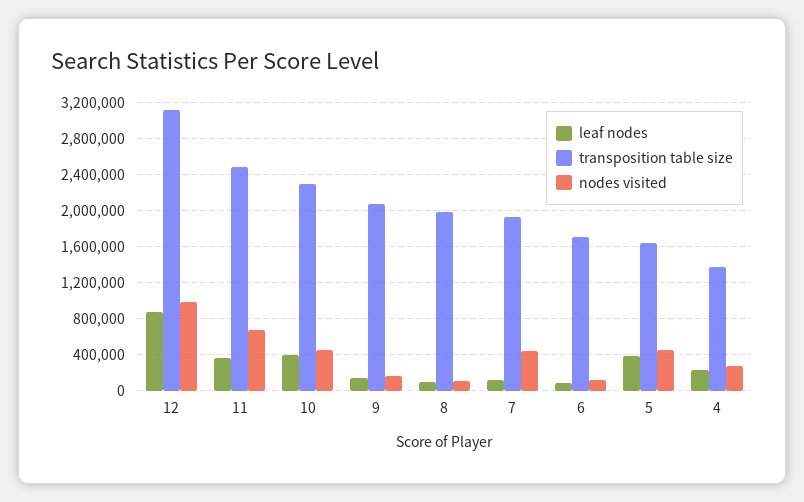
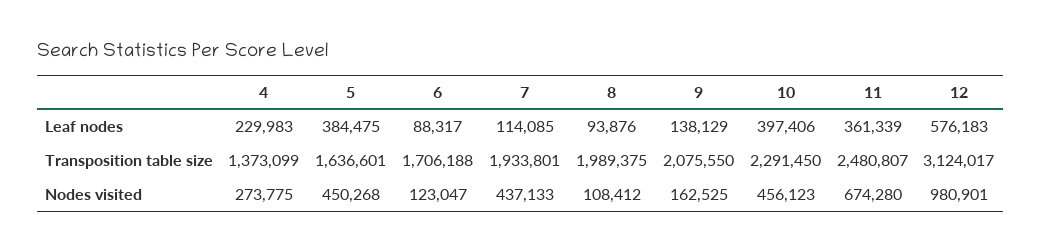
leaf nodes, 12: 900000 -> 576183

